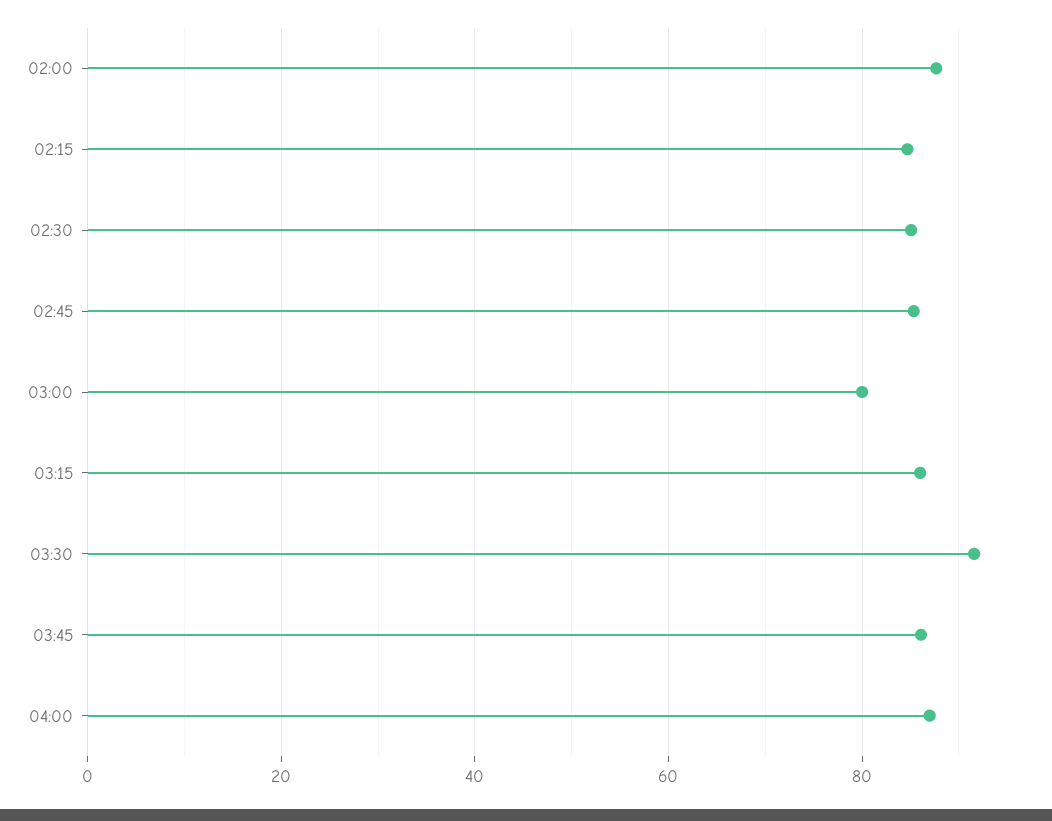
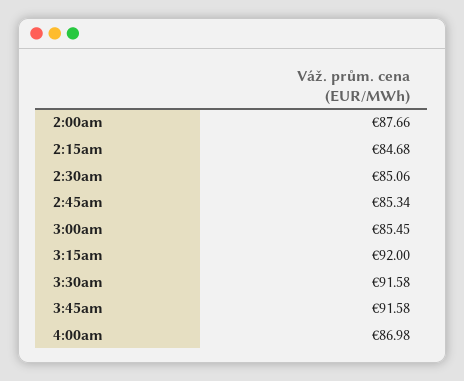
03:00: 80 -> 85.45
03:15: 86 -> 92
03:45: 86 -> 91.58

